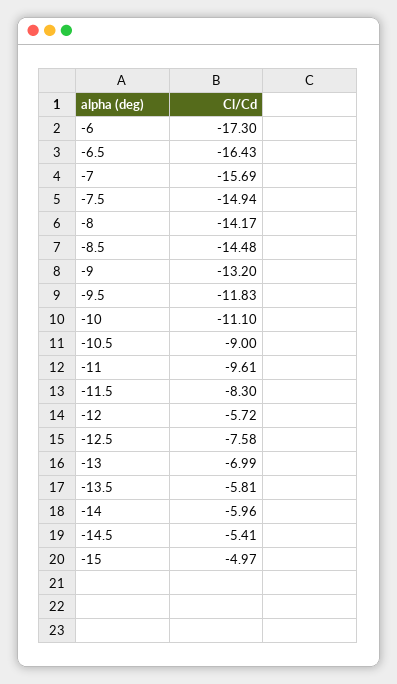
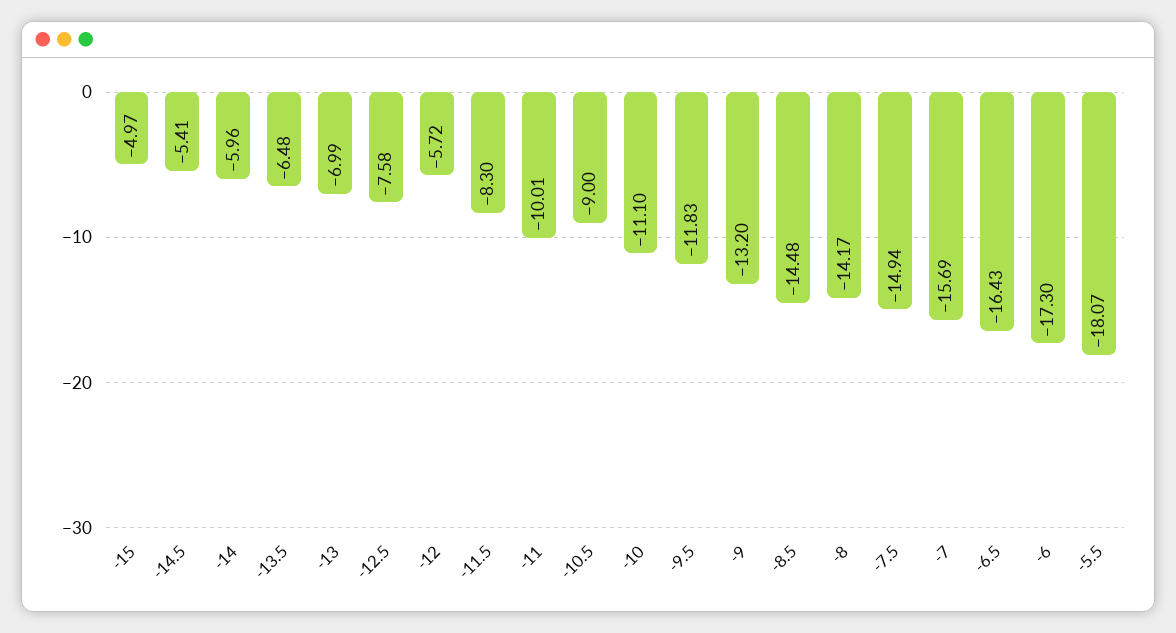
-11: -9.61 -> -10.01
-13.5: -5.81 -> -6.48
-5.5: none -> -18.07

